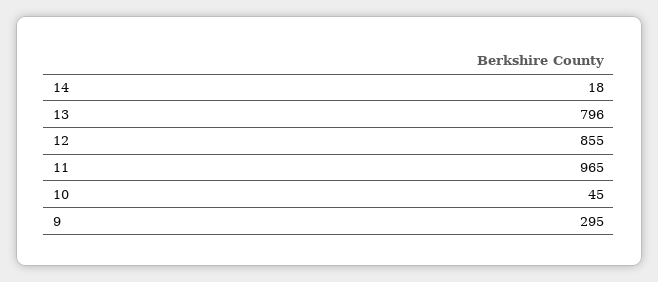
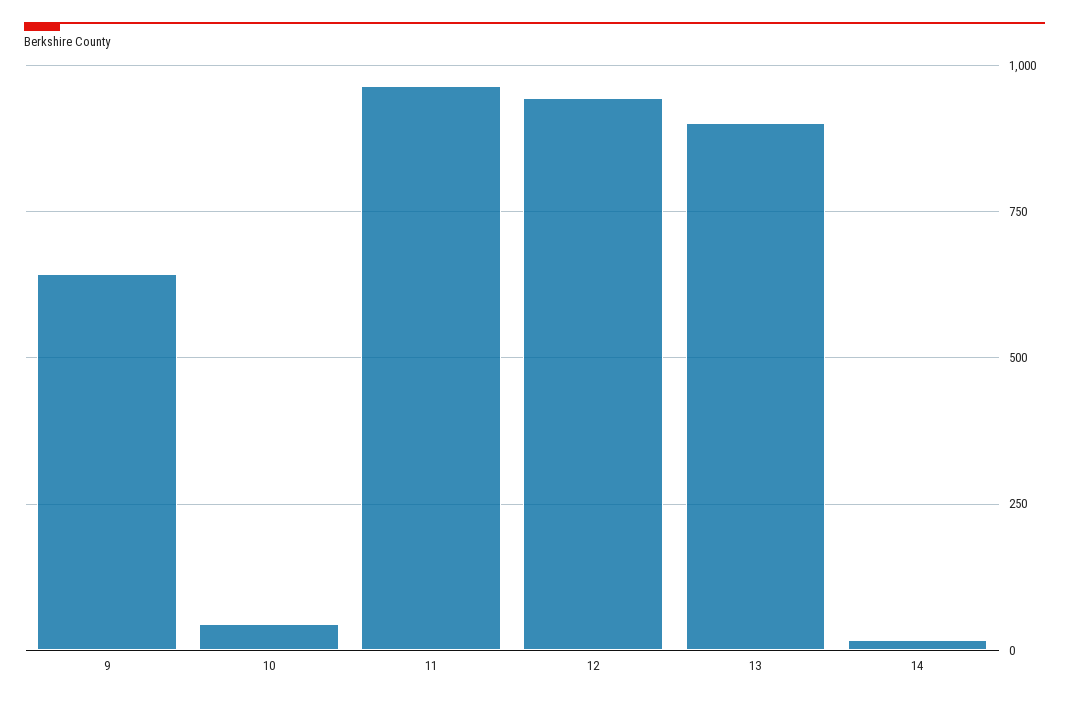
13: 796 -> 900
12: 855 -> 950
9: 295 -> 650

